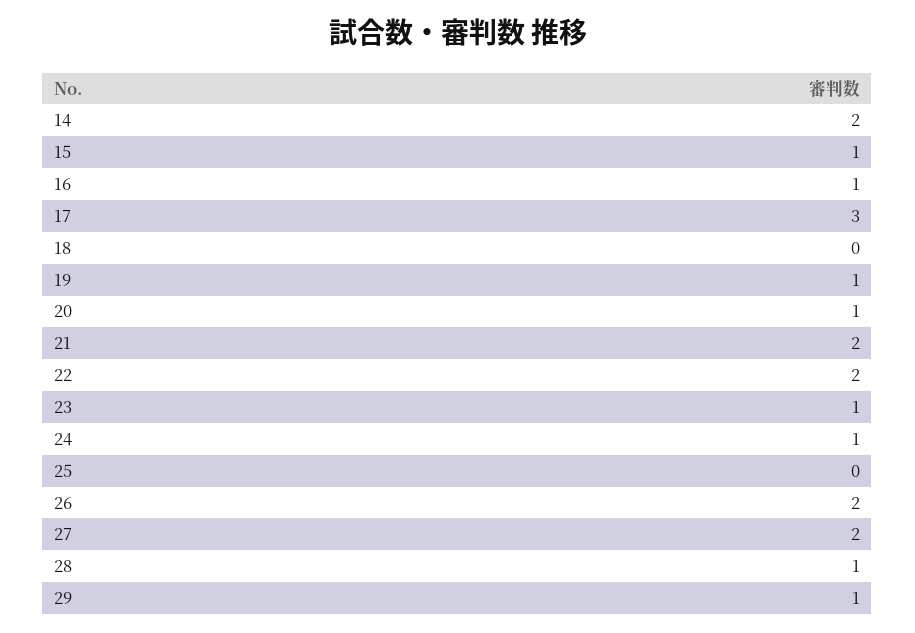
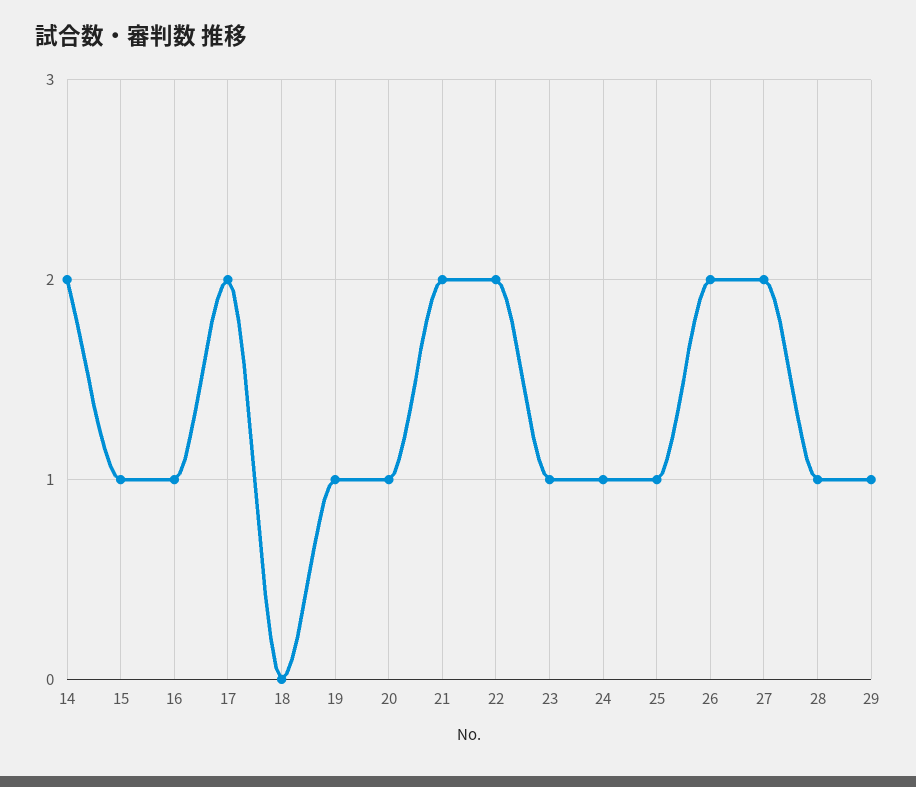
17: 3 -> 2
25: 0 -> 1

